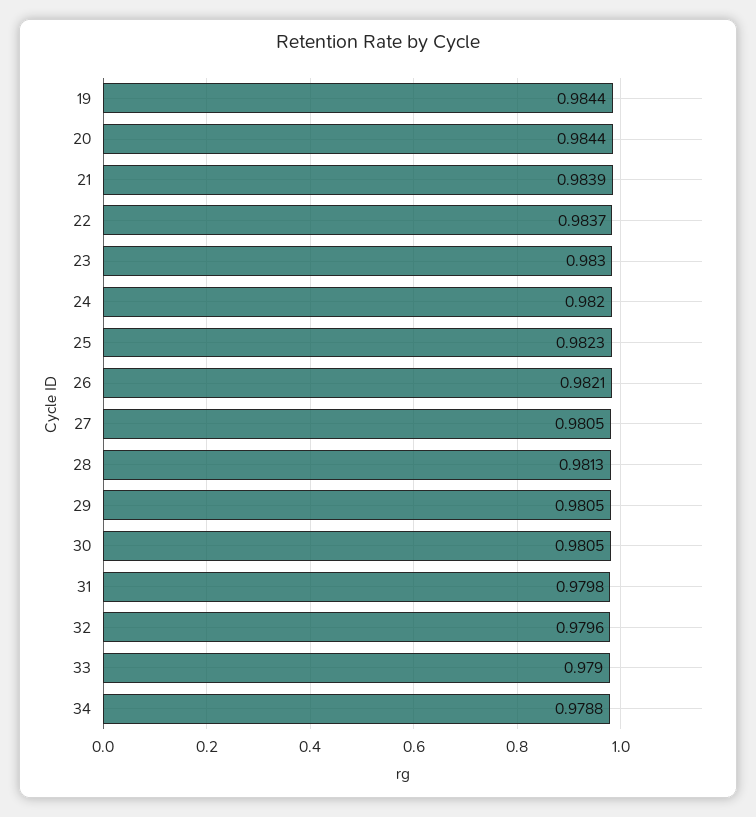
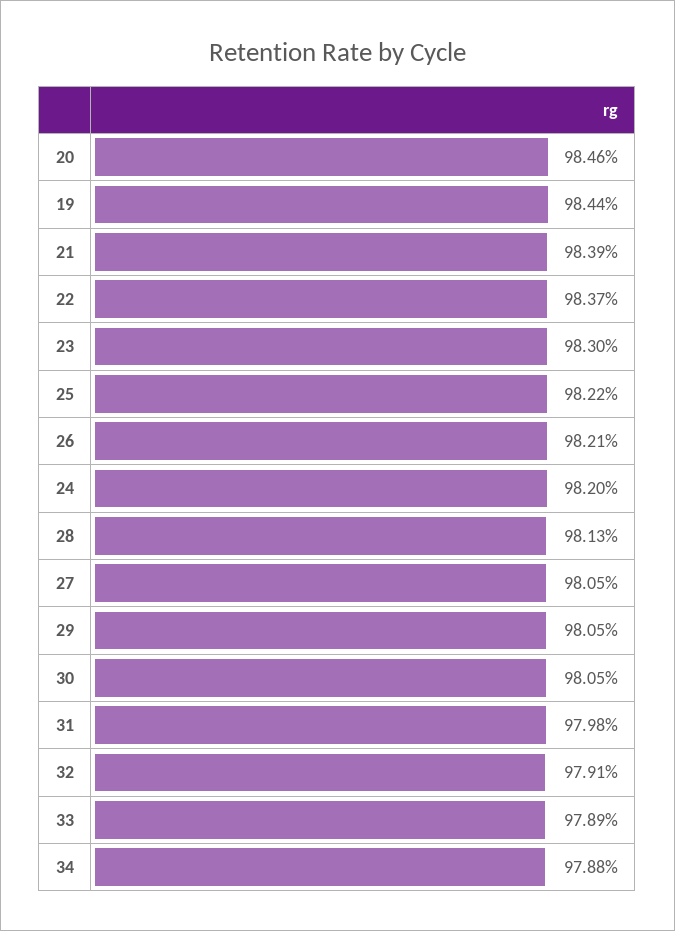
20: 0.9844 -> 0.9846
25: 0.9823 -> 0.9822
32: 0.9796 -> 0.9791
33: 0.979 -> 0.9789

